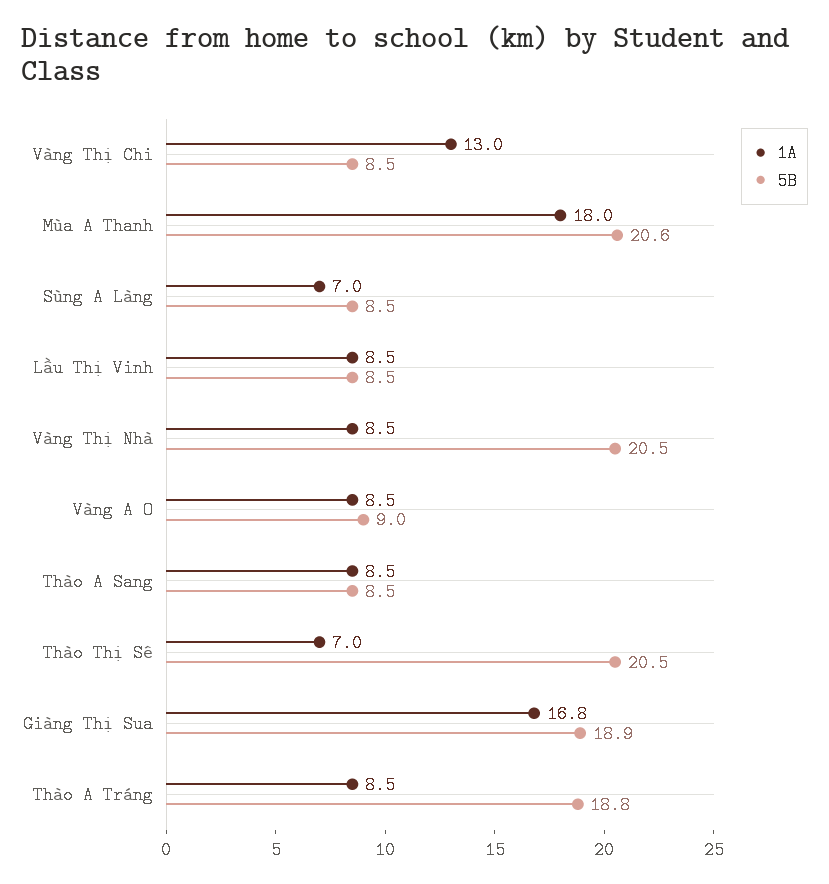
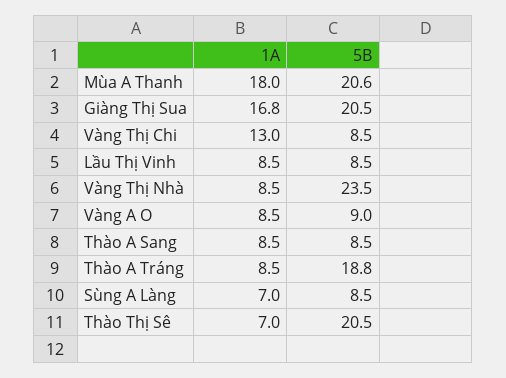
5B, Vàng Thị Nhà: 20.5 -> 23.5
5B, Giàng Thị Sua: 18.9 -> 20.5

